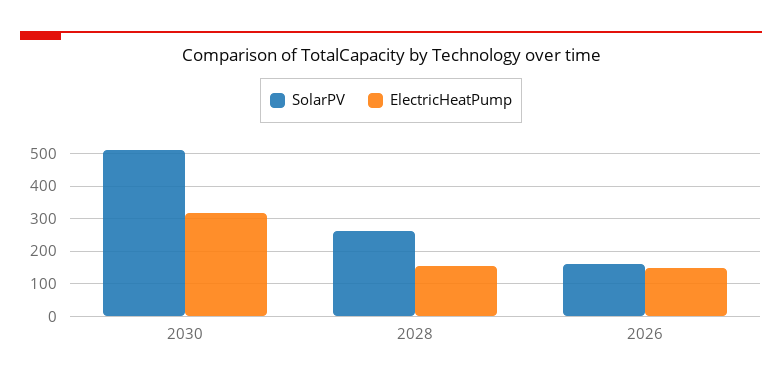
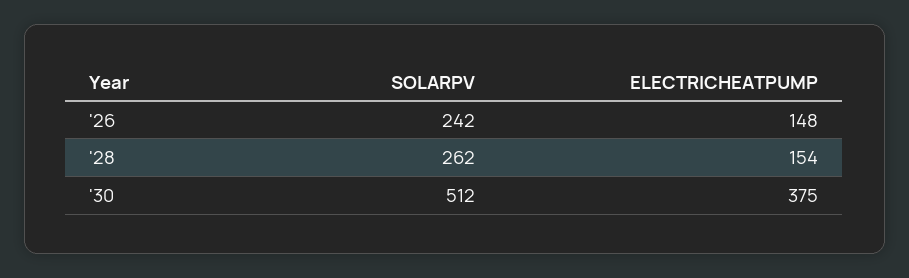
ElectricHeatPump, 2030: 320 -> 375
SolarPV, 2026: 160 -> 242

